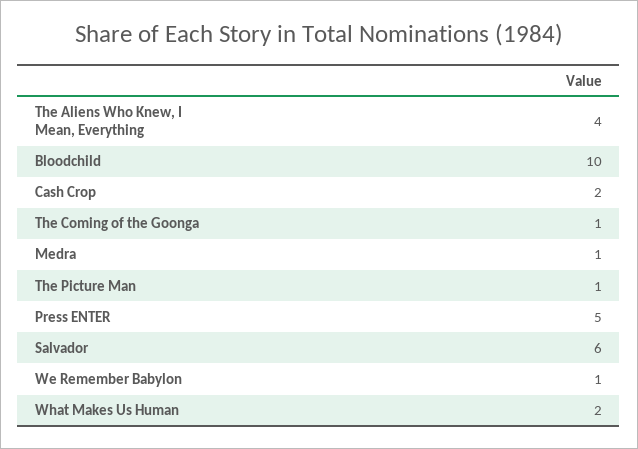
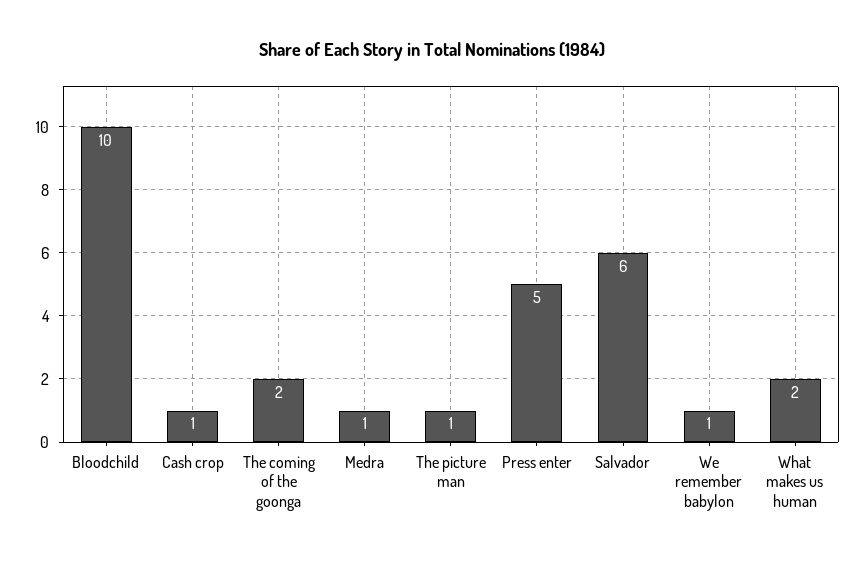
The Aliens Who Knew, I Mean, Everything: 4 -> none
Cash Crop: 2 -> 1
The Coming of the Goonga: 1 -> 2

